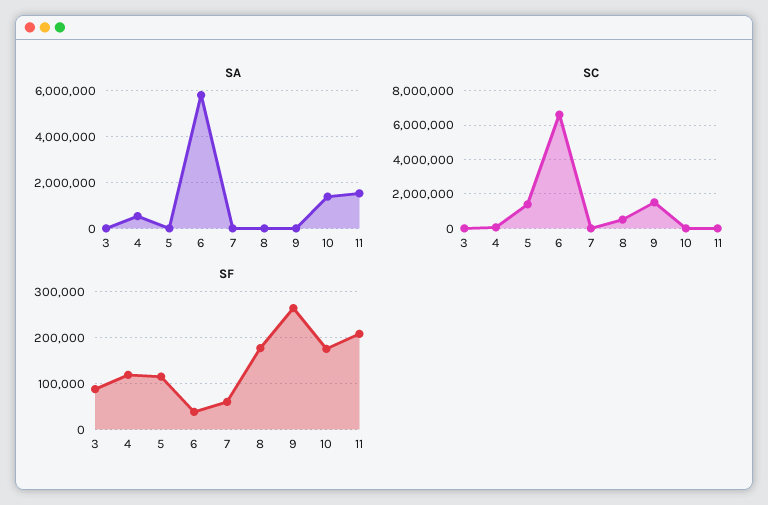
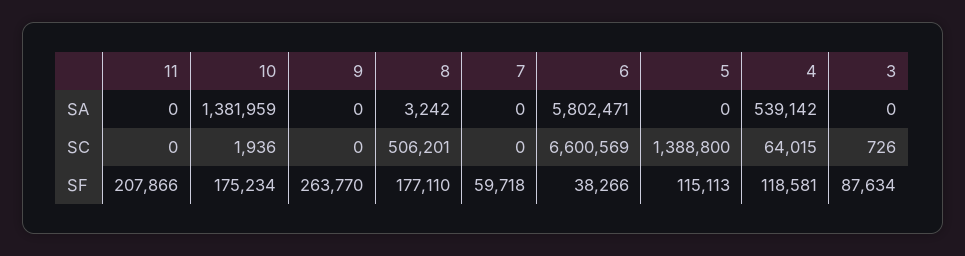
SA, 11: 1500000 -> 0
SC, 9: 1500000 -> 0

